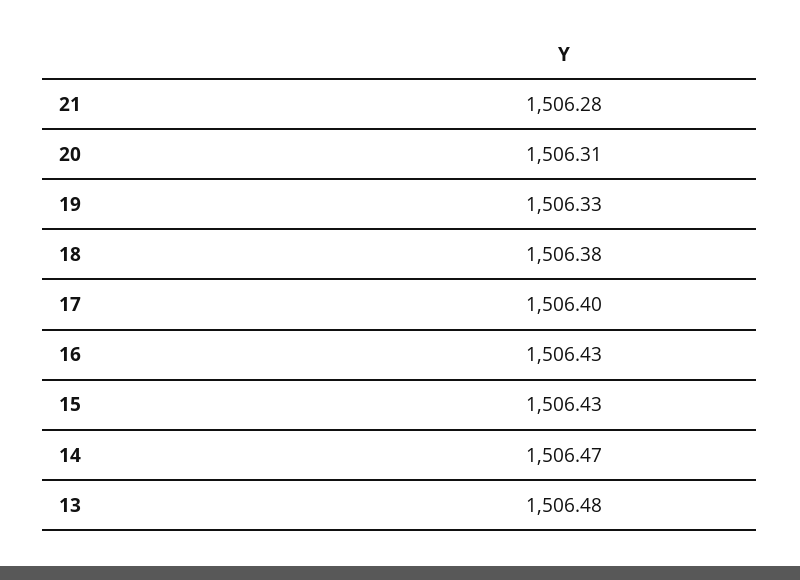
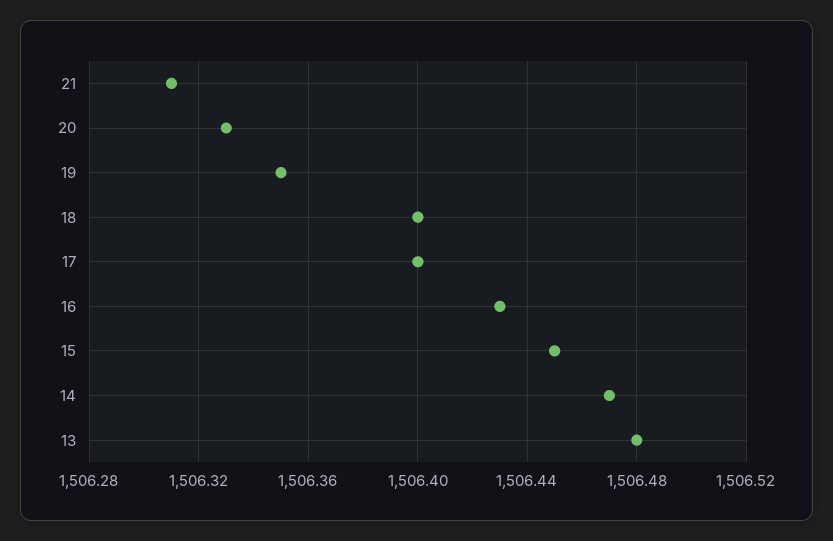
21: 1506.28 -> 1506.31
20: 1506.31 -> 1506.33
19: 1506.33 -> 1506.35
18: 1506.38 -> 1506.4
15: 1506.43 -> 1506.45

